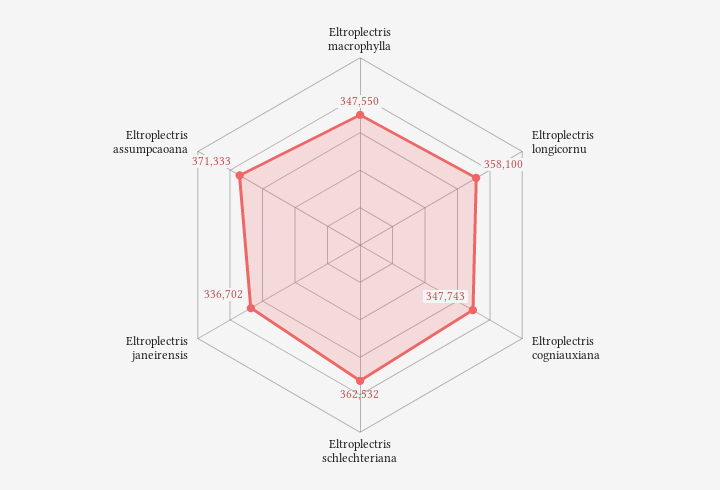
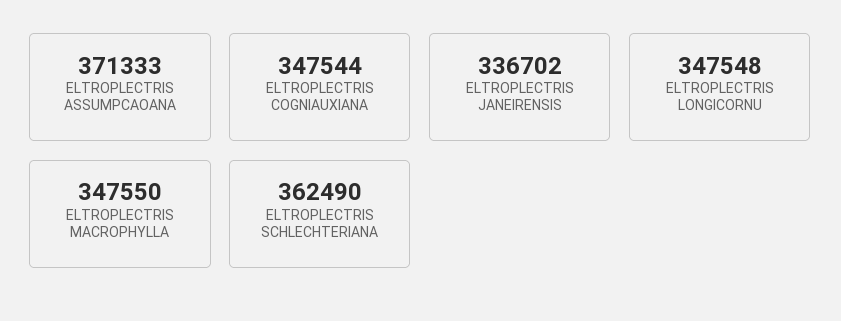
Eltroplectris longicornu: 358100 -> 347548
Eltroplectris cogniauxiana: 347743 -> 347544
Eltroplectris schlechteriana: 362532 -> 362490

